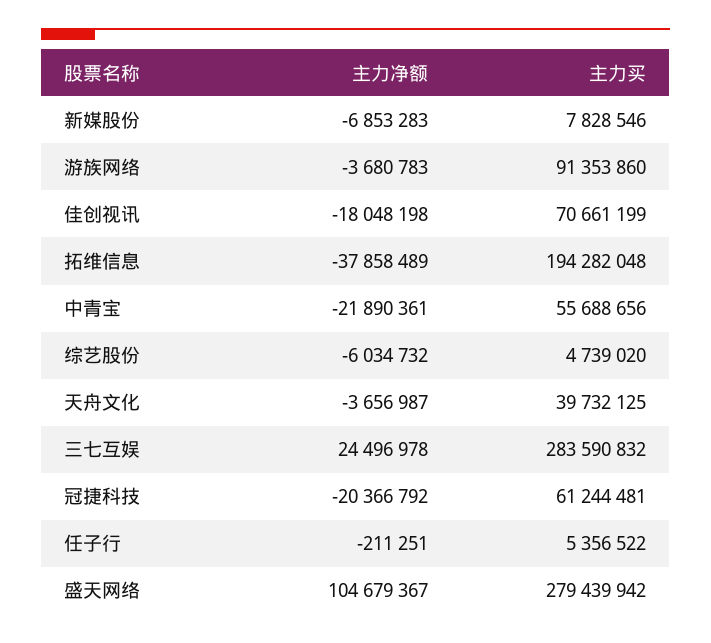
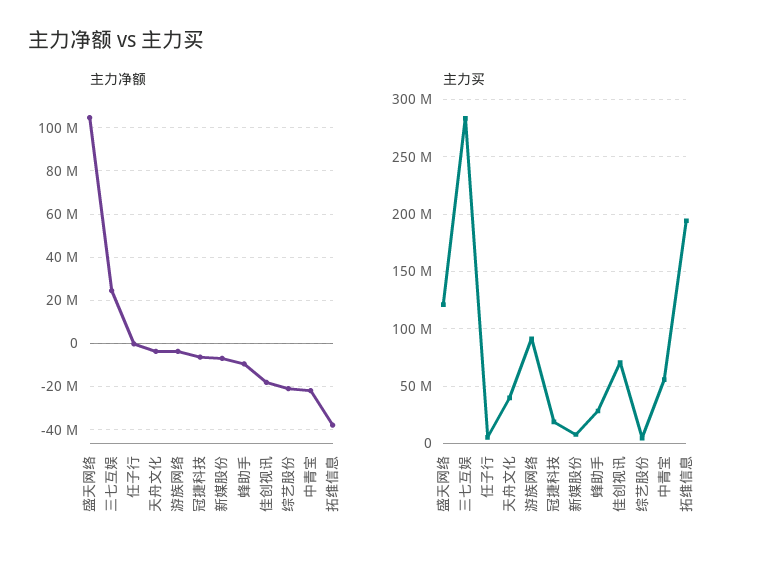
主力净额, 综艺股份: -6034732 -> -20000000
主力净额, 冠捷科技: -20366792 -> -5000000
主力买, 冠捷科技: 61244481 -> 20000000
主力买, 盛天网络: 279439942 -> 120000000
主力净额, 蜂助手: none -> -10000000
主力买, 蜂助手: none -> 30000000

